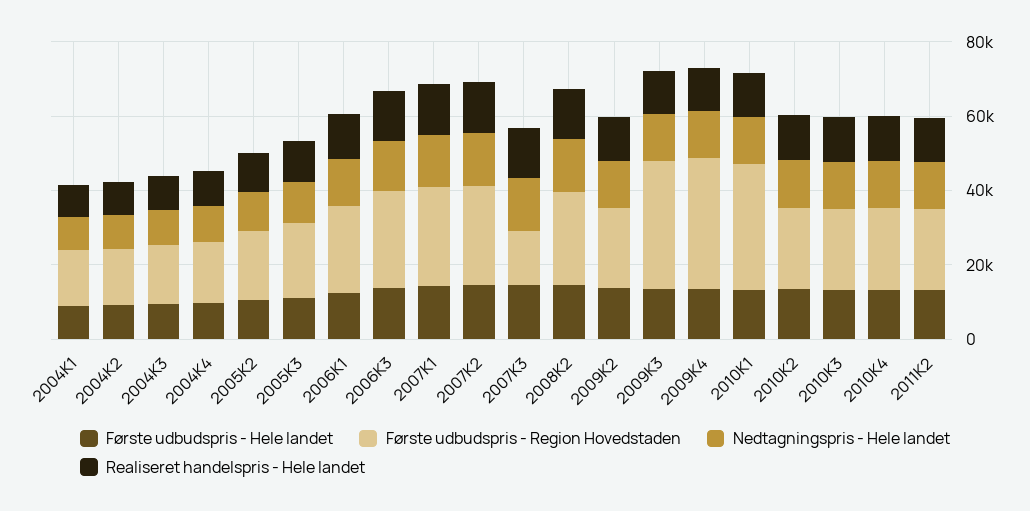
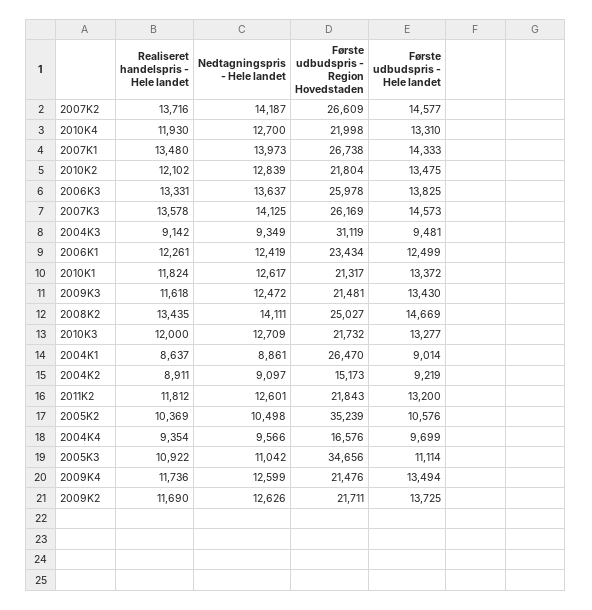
Første udbudspris - Region Hovedstaden, 2004K1: 15000 -> 26470
Første udbudspris - Region Hovedstaden, 2004K3: 15000 -> 31119
Første udbudspris - Region Hovedstaden, 2005K2: 20000 -> 35239
Første udbudspris - Region Hovedstaden, 2005K3: 20000 -> 34656
Første udbudspris - Region Hovedstaden, 2007K3: 15000 -> 26169
Første udbudspris - Region Hovedstaden, 2009K3: 35000 -> 21481
Første udbudspris - Region Hovedstaden, 2009K4: 35000 -> 21476
Første udbudspris - Region Hovedstaden, 2010K1: 35000 -> 21317

